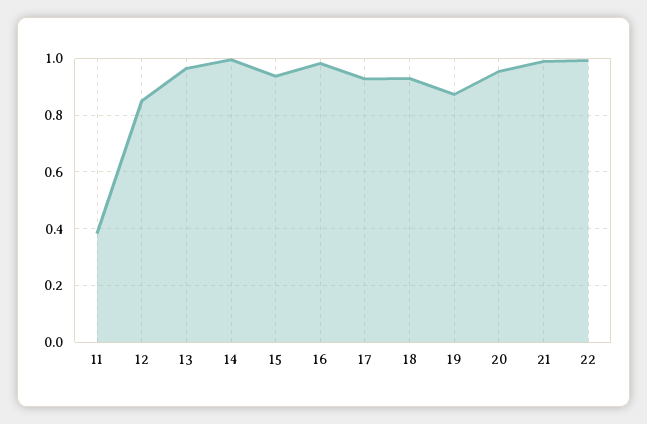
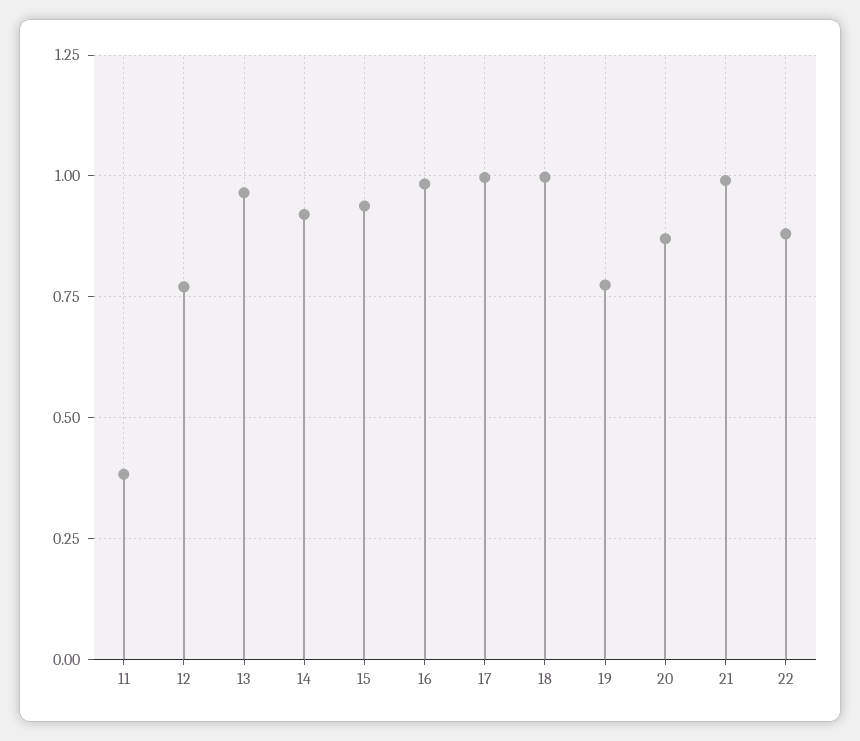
12: 0.85 -> 0.775
14: 1 -> 0.925
17: 0.925 -> 1
18: 0.925 -> 1
19: 0.875 -> 0.775
20: 0.95 -> 0.875
22: 1 -> 0.875

